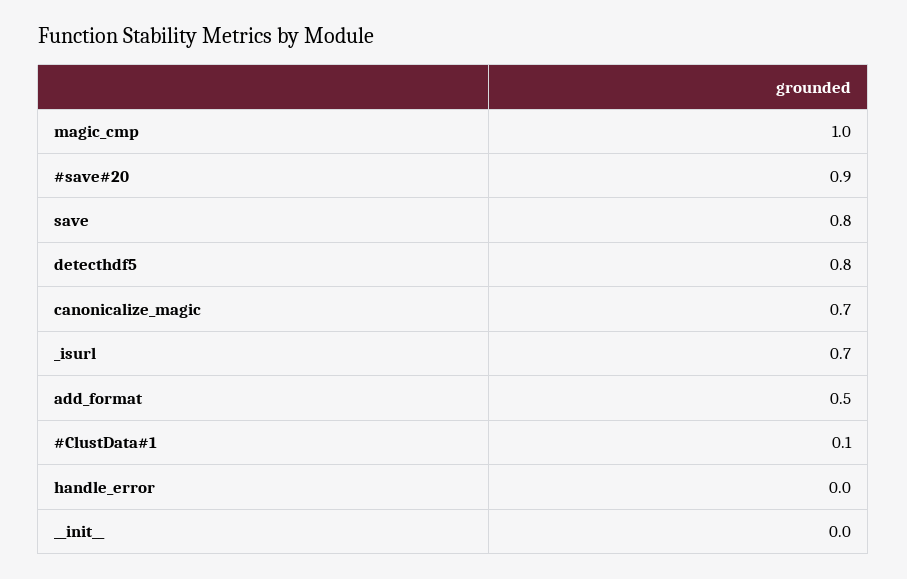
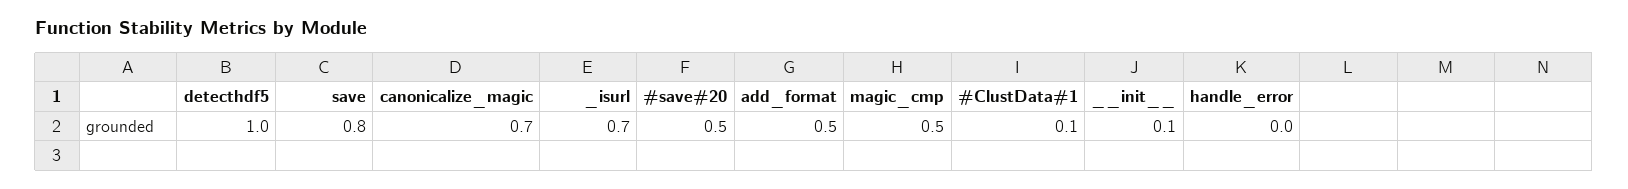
magic_cmp: 1 -> 0.5
#save#20: 0.9 -> 0.5
detecthdf5: 0.8 -> 1
__init__: 0 -> 0.1

